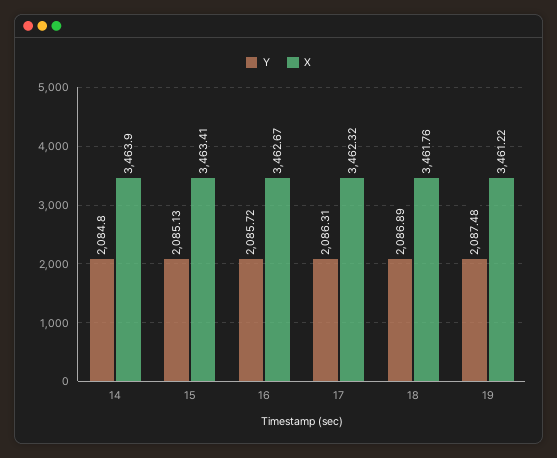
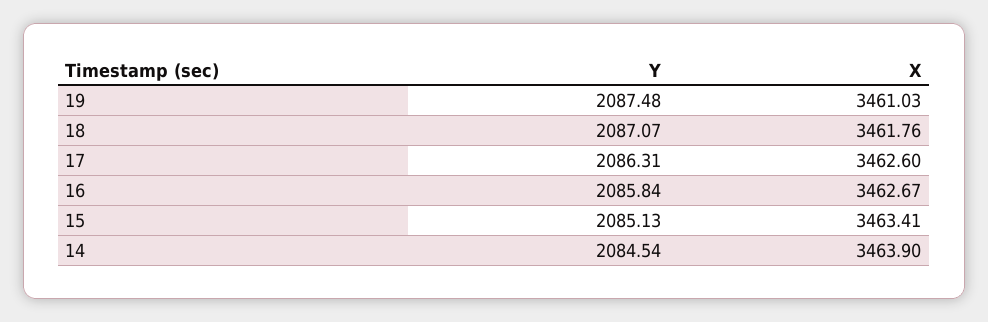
Y, 14: 2084.8 -> 2084.54
Y, 16: 2085.72 -> 2085.84
X, 17: 3462.32 -> 3462.6
Y, 18: 2086.89 -> 2087.07
X, 19: 3461.22 -> 3461.03

